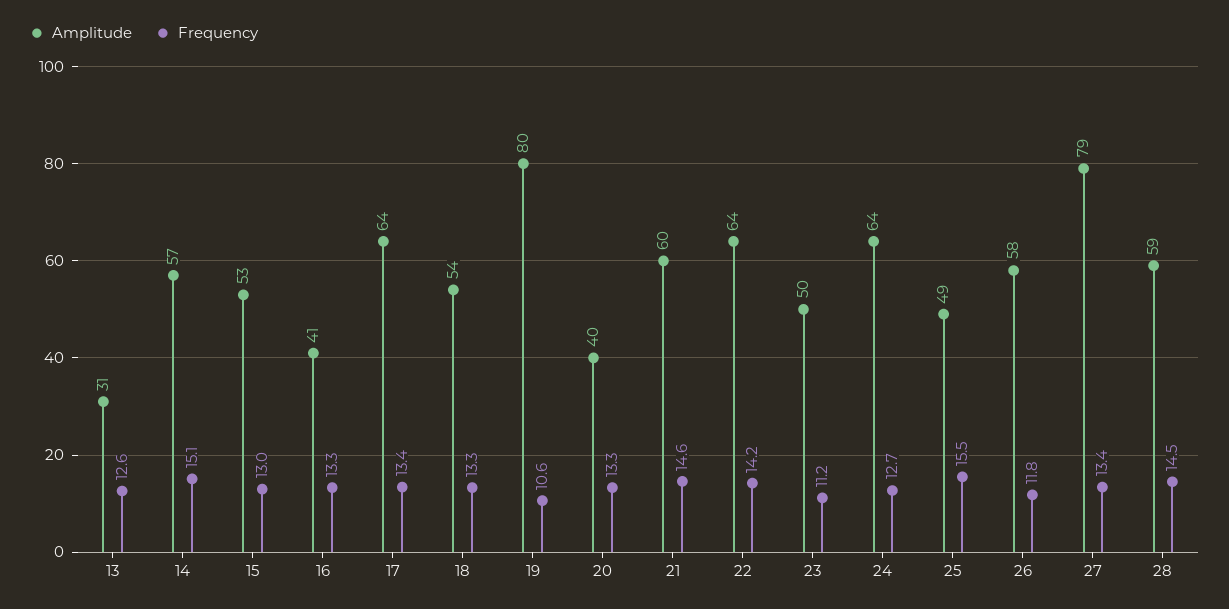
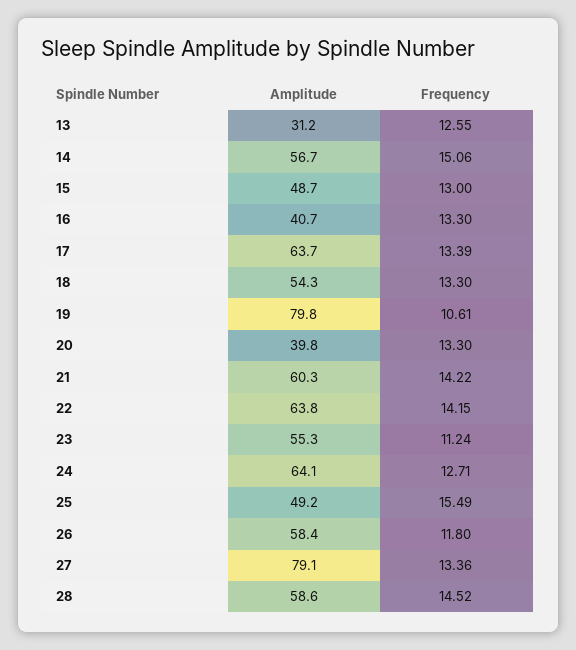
Amplitude, 15: 53 -> 48.7
Frequency, 21: 14.6 -> 14.22
Amplitude, 23: 50 -> 55.3

